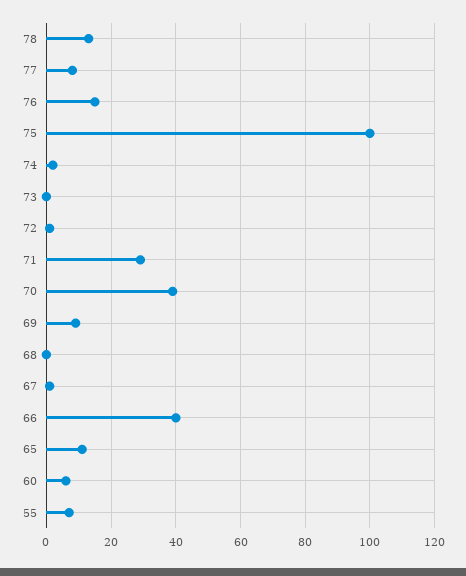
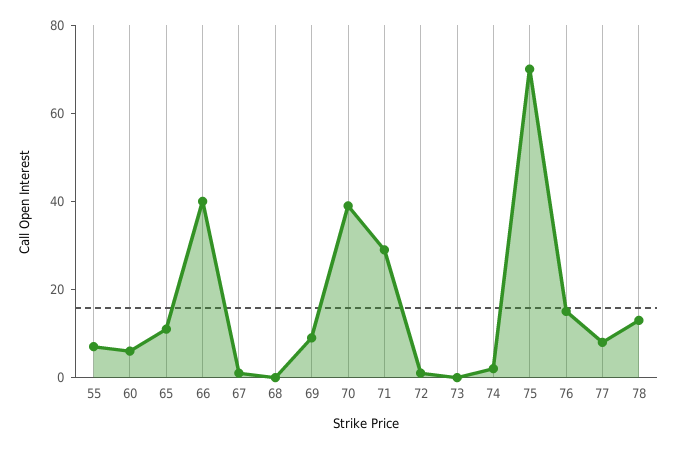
75: 100 -> 70

